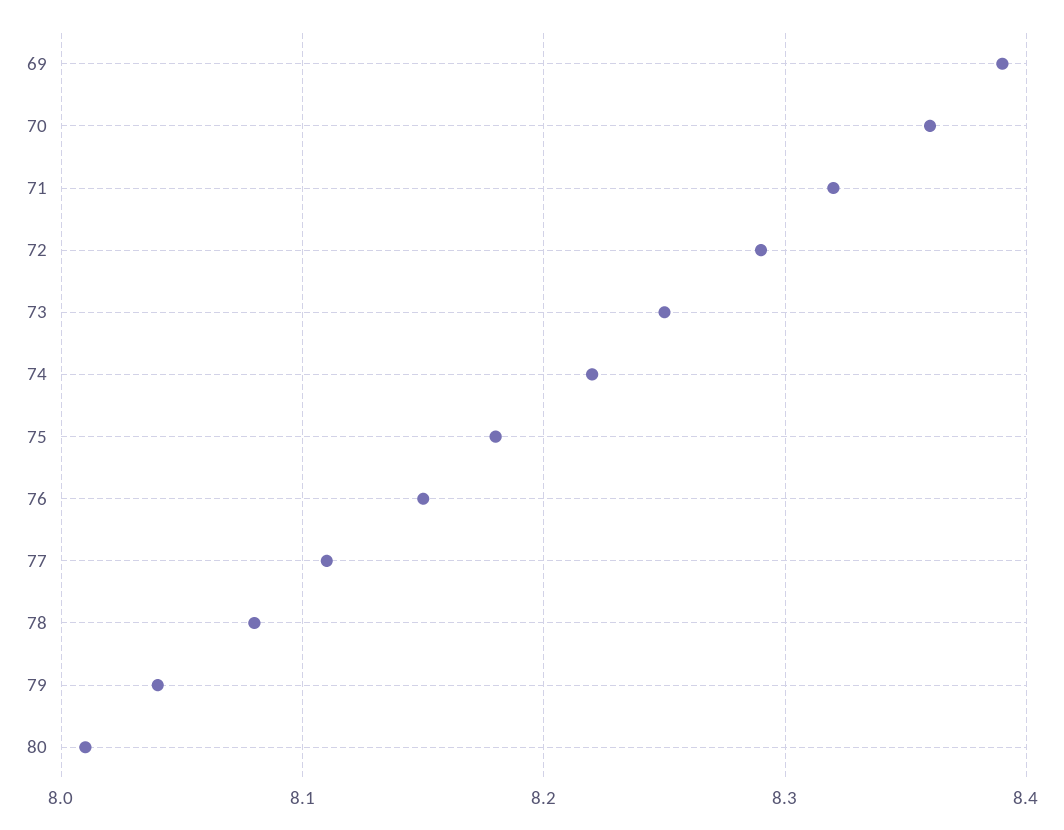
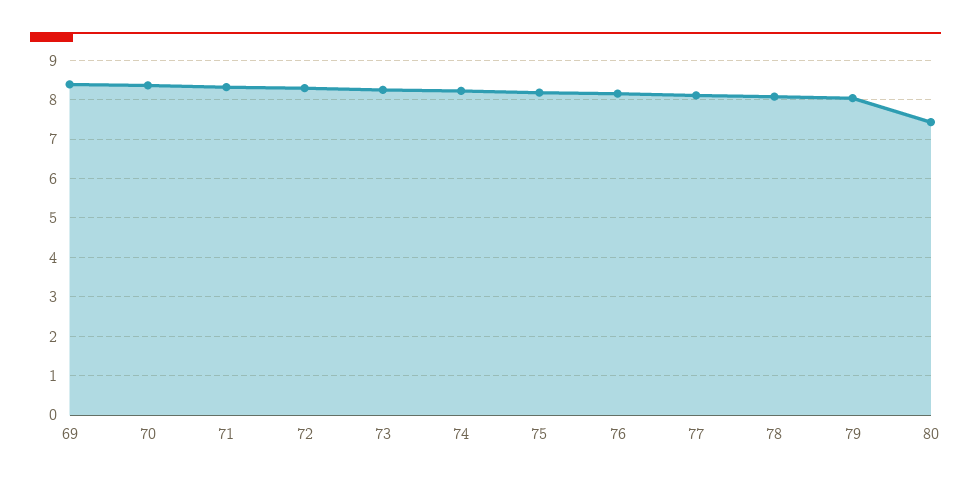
80: 8.01 -> 7.4

